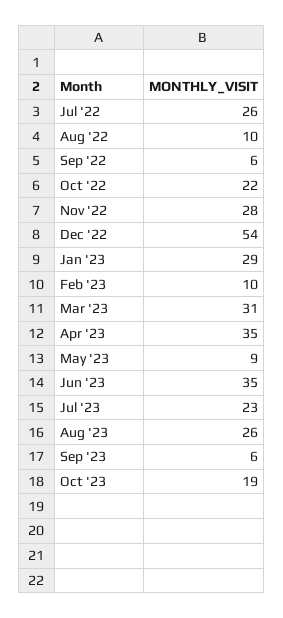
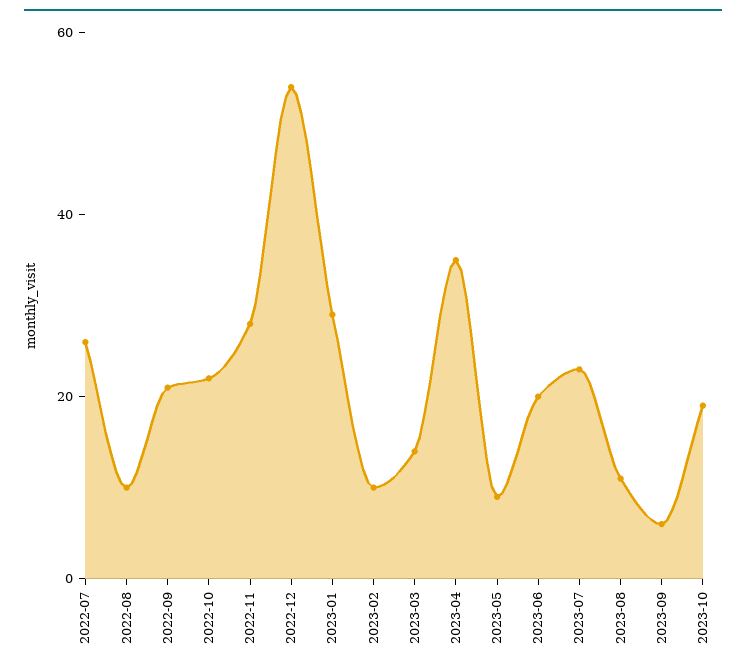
Sep '22: 6 -> 20
Mar '23: 31 -> 15
Jun '23: 35 -> 20
Aug '23: 26 -> 10

